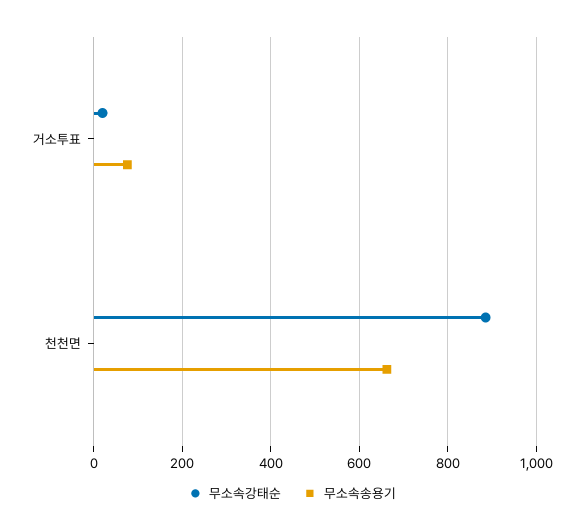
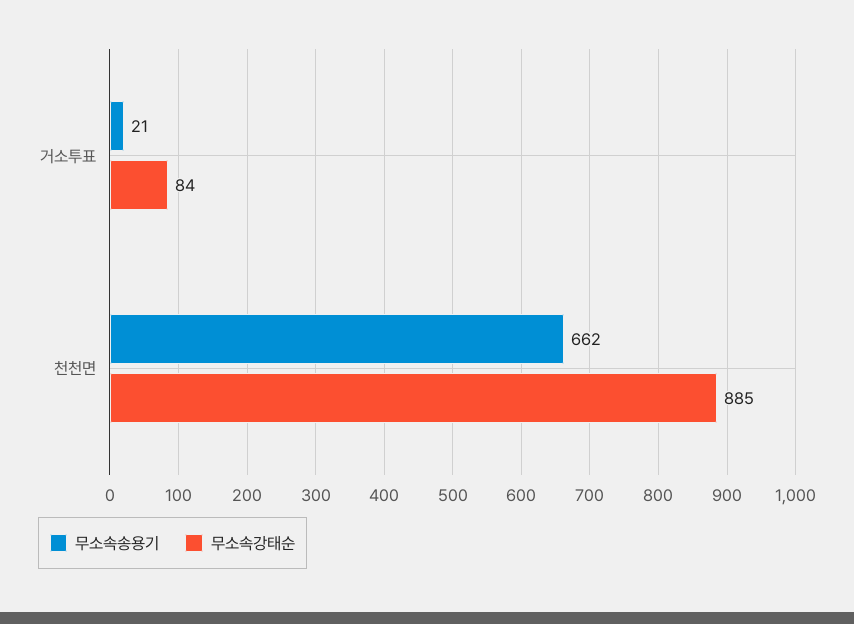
무소속강태순, 거소투표: 20 -> 84
무소속송용기, 거소투표: 80 -> 21

